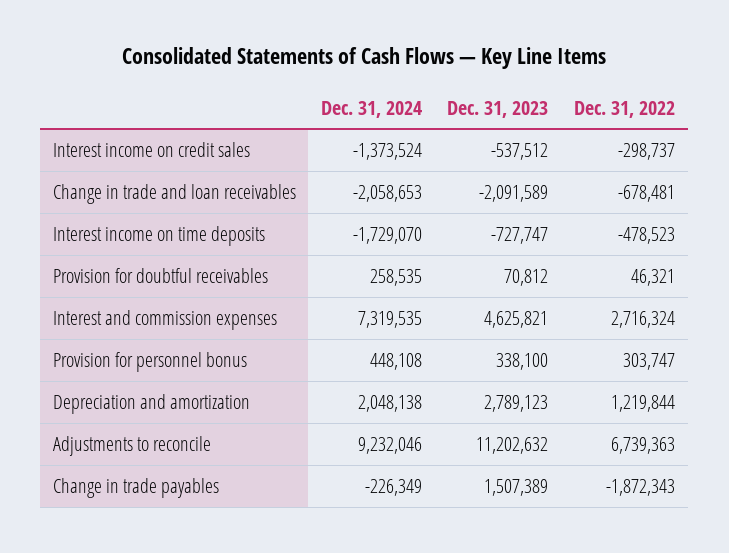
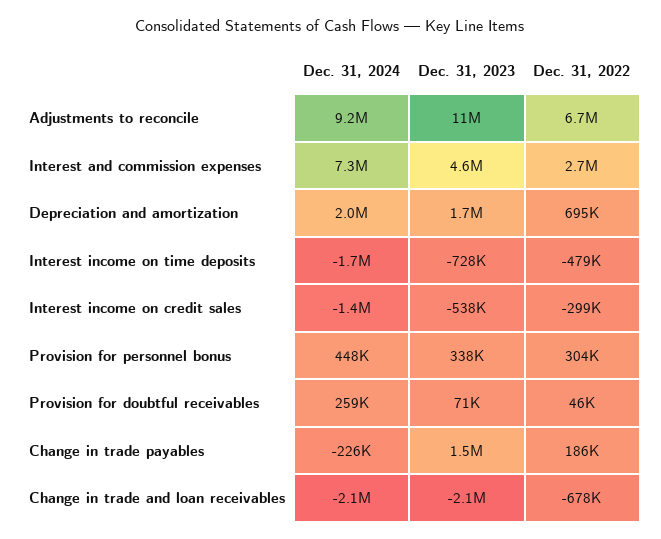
Dec. 31, 2023, Depreciation and amortization: 2789123 -> 1700000
Dec. 31, 2022, Depreciation and amortization: 1219844 -> 695000
Dec. 31, 2022, Change in trade payables: -1872343 -> 186000

